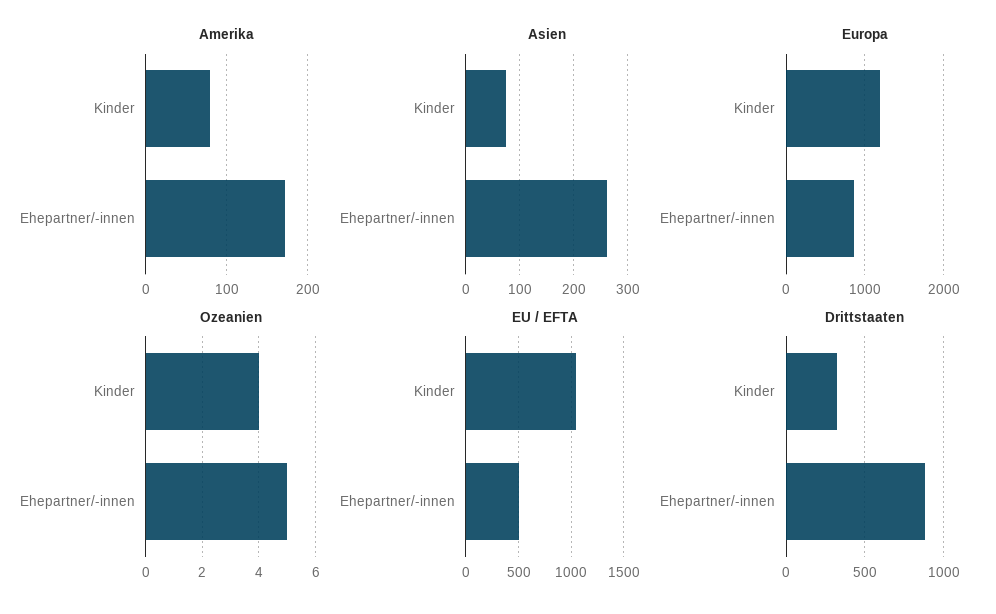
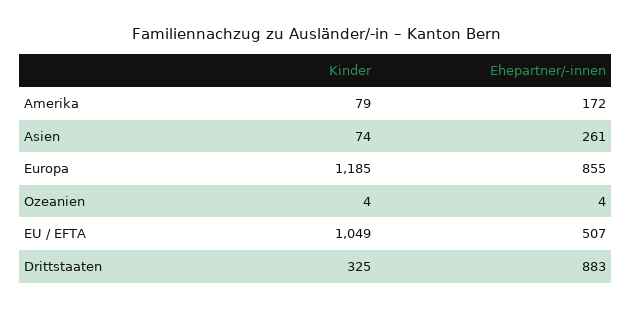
Ozeanien, Ehepartner/-innen: 5 -> 4

